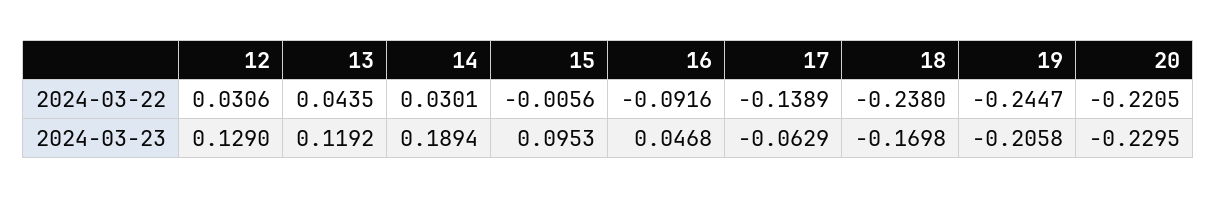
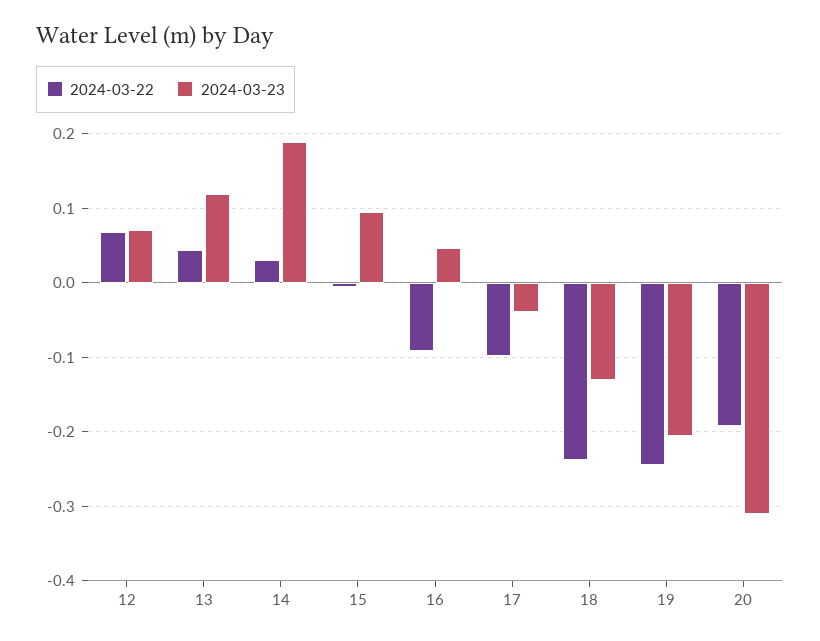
2024-03-22, 12: 0.0306 -> 0.07
2024-03-22, 17: -0.1389 -> -0.1
2024-03-22, 20: -0.2205 -> -0.19
2024-03-23, 12: 0.129 -> 0.07
2024-03-23, 17: -0.0629 -> -0.04
2024-03-23, 18: -0.1698 -> -0.13
2024-03-23, 20: -0.2295 -> -0.31

